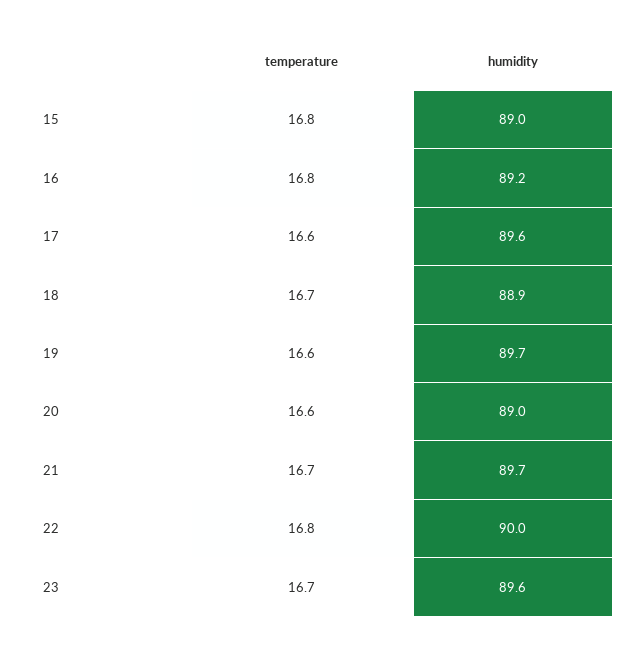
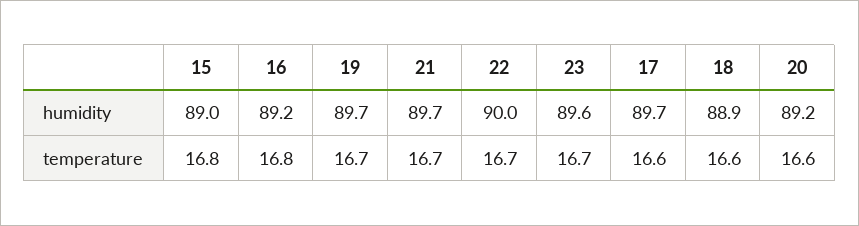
humidity, 17: 89.6 -> 89.7
temperature, 18: 16.7 -> 16.6
temperature, 19: 16.6 -> 16.7
humidity, 20: 89 -> 89.2
temperature, 22: 16.8 -> 16.7

